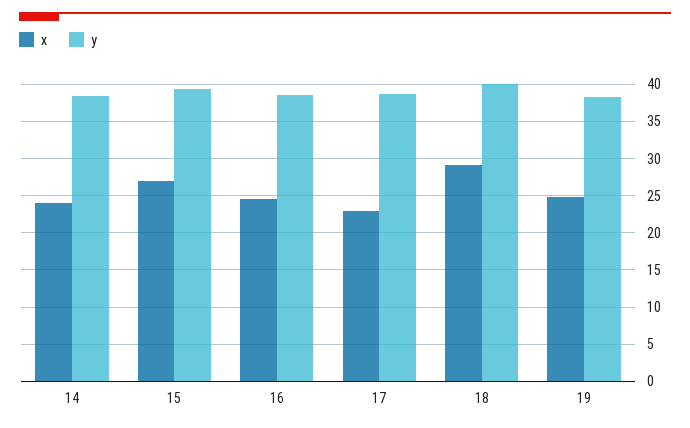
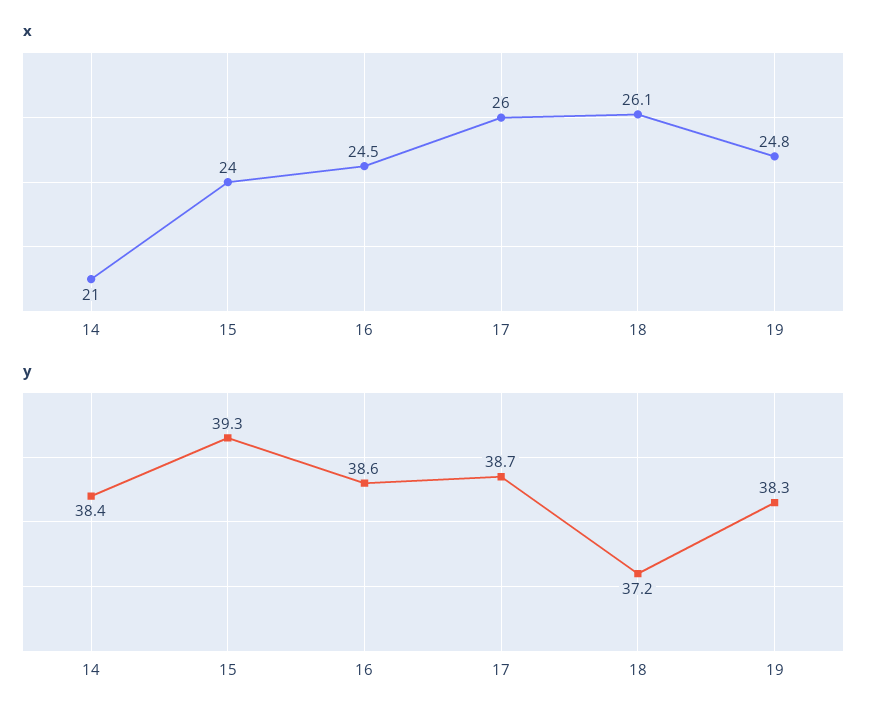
x, 14: 24 -> 21
x, 15: 27 -> 24
x, 17: 23 -> 26
x, 18: 29 -> 26.1
y, 18: 40 -> 37.2

